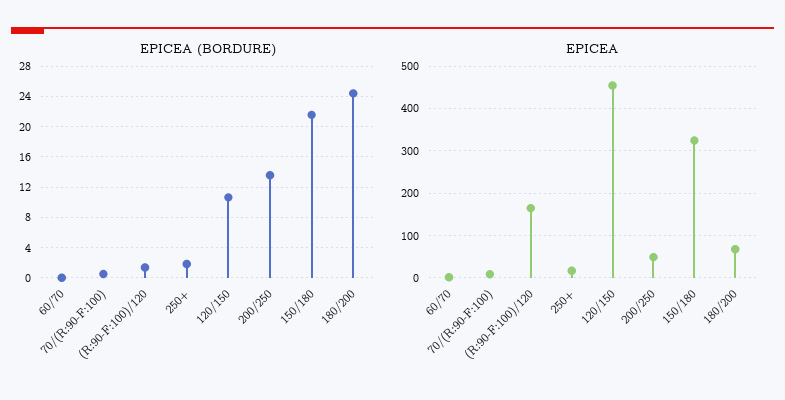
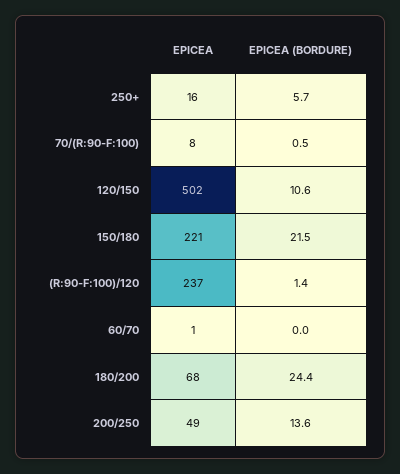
EPICEA (BORDURE), 250+: 2 -> 5.7
EPICEA, (R:90-F:100)/120: 160 -> 237
EPICEA, 120/150: 460 -> 502
EPICEA, 150/180: 320 -> 221

